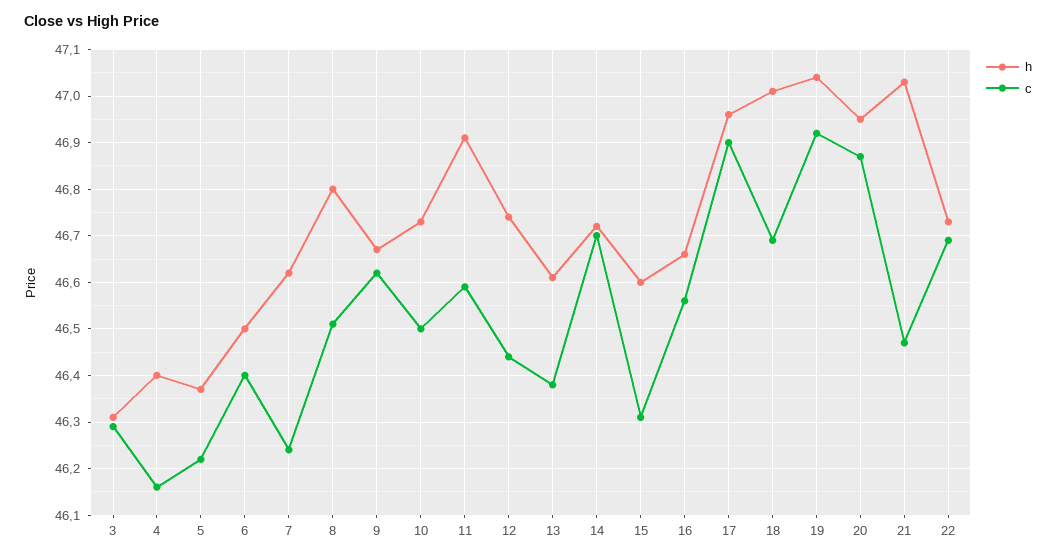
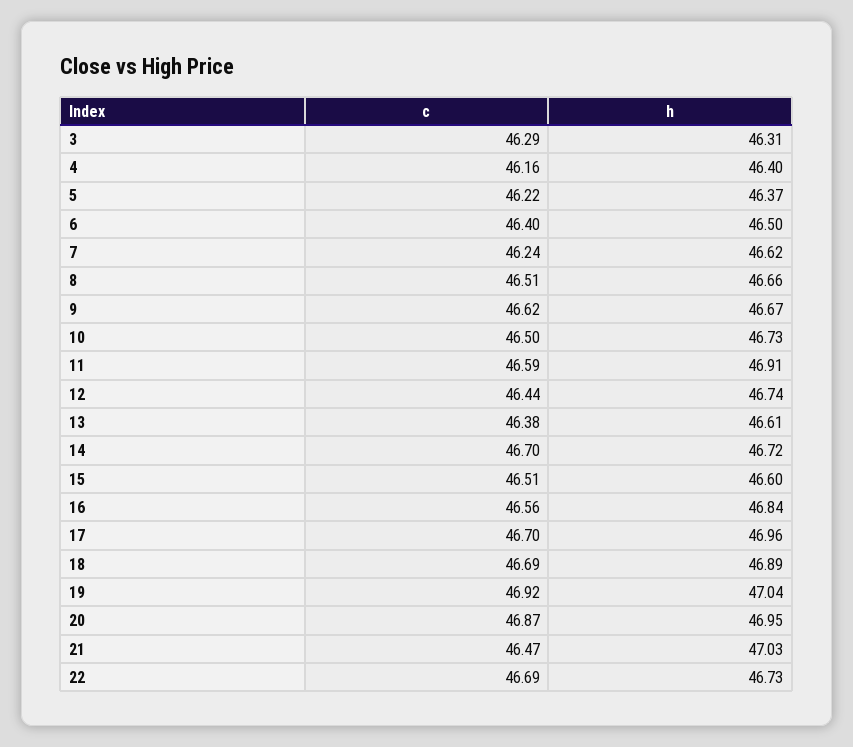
h, 8: 46.8 -> 46.66
c, 15: 46.3 -> 46.51
h, 16: 46.65 -> 46.84
c, 17: 46.9 -> 46.7
h, 18: 47 -> 46.89

